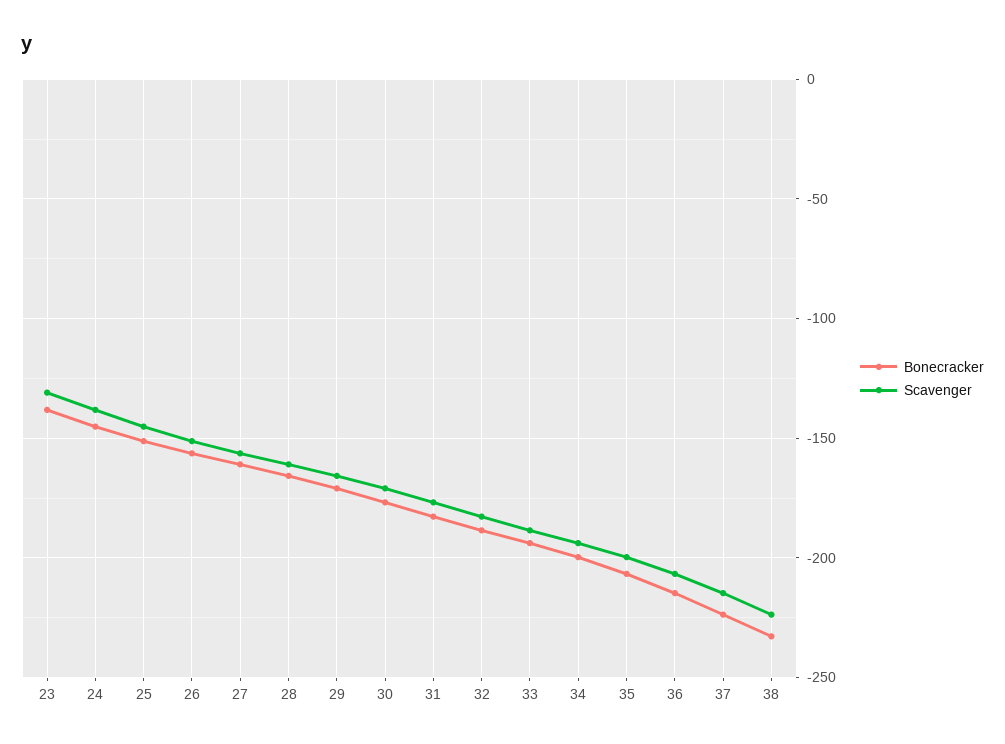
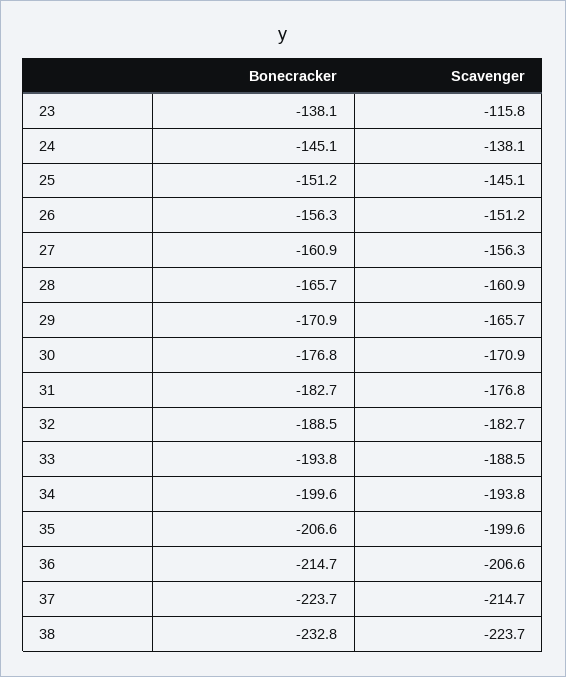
Scavenger, 23: -130 -> -115.8

